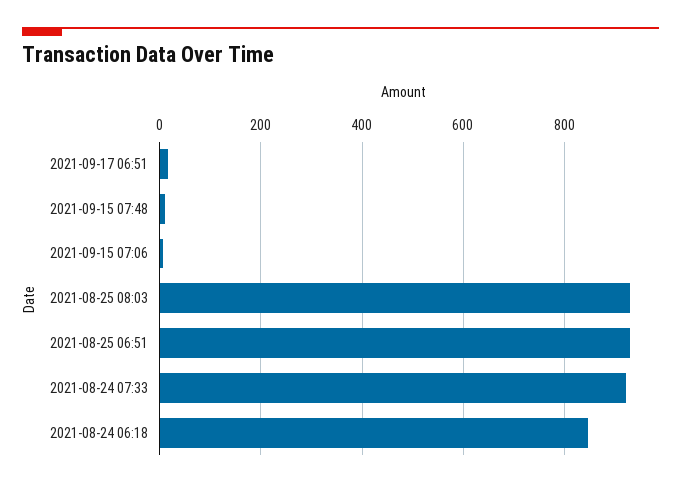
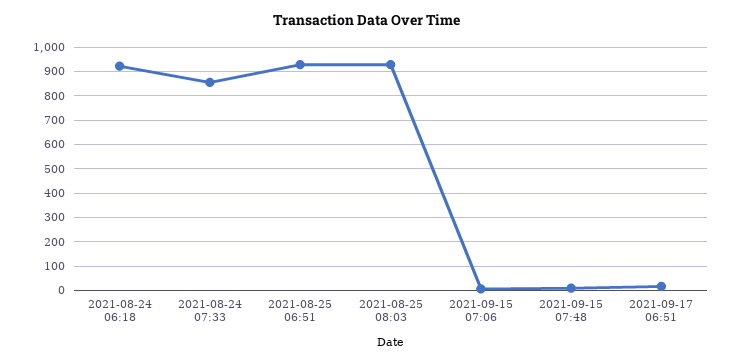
2021-08-24 07:33: 920 -> 850
2021-08-24 06:18: 840 -> 925

